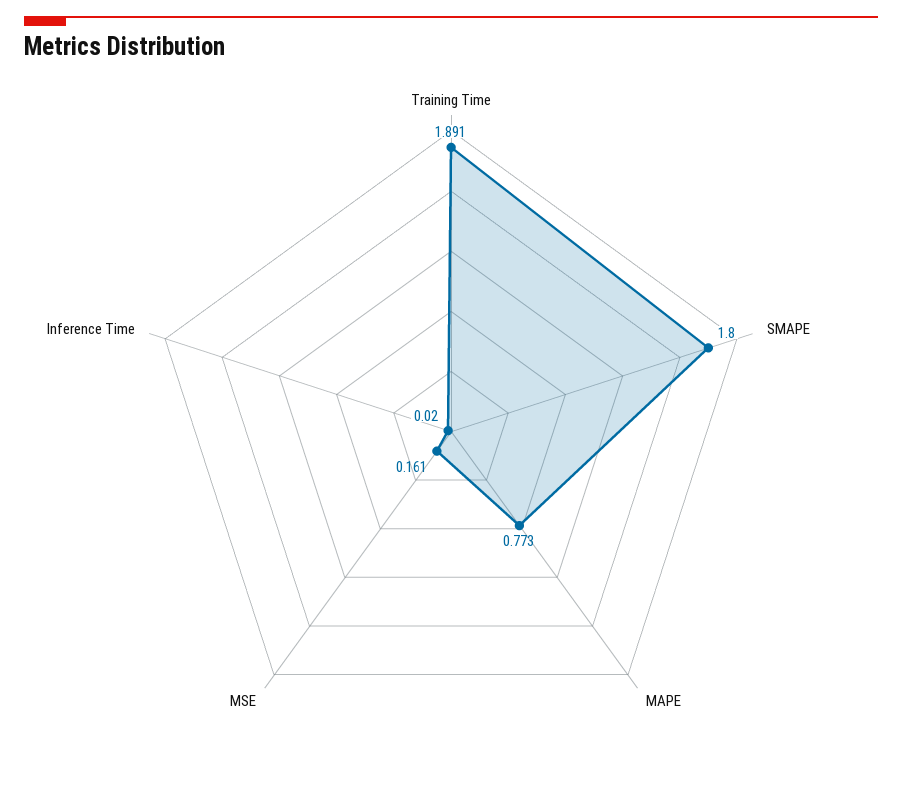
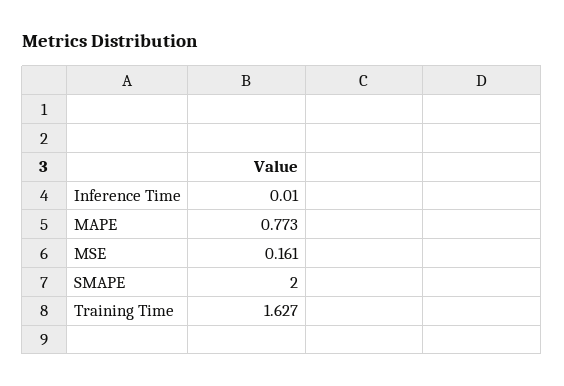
Training Time: 1.891 -> 1.627
SMAPE: 1.8 -> 2
Inference Time: 0.02 -> 0.01

